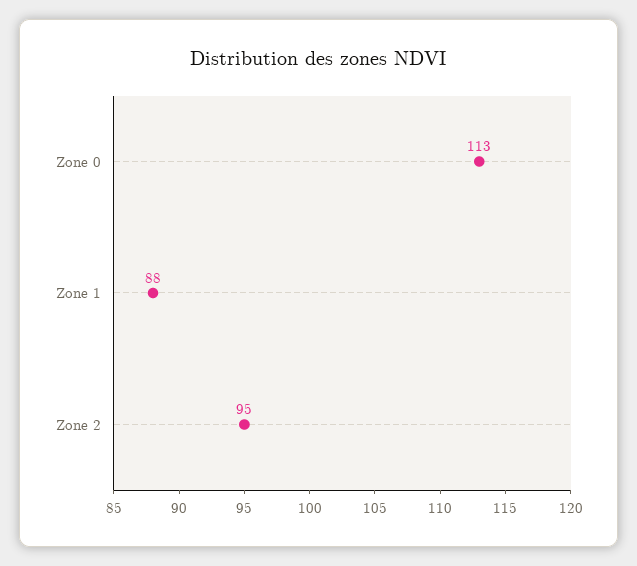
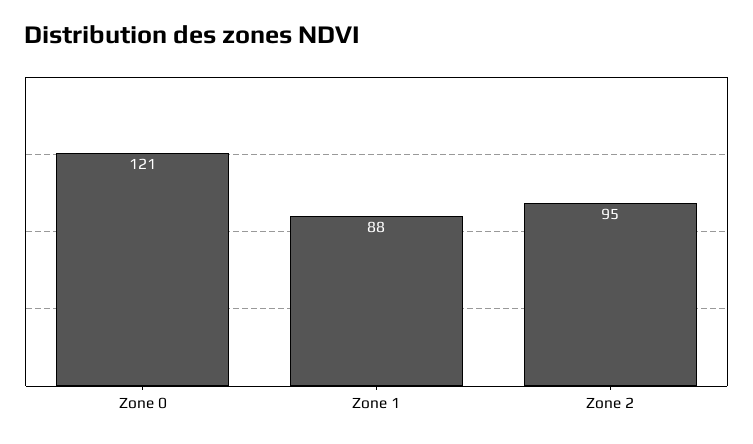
Zone 0: 113 -> 121

